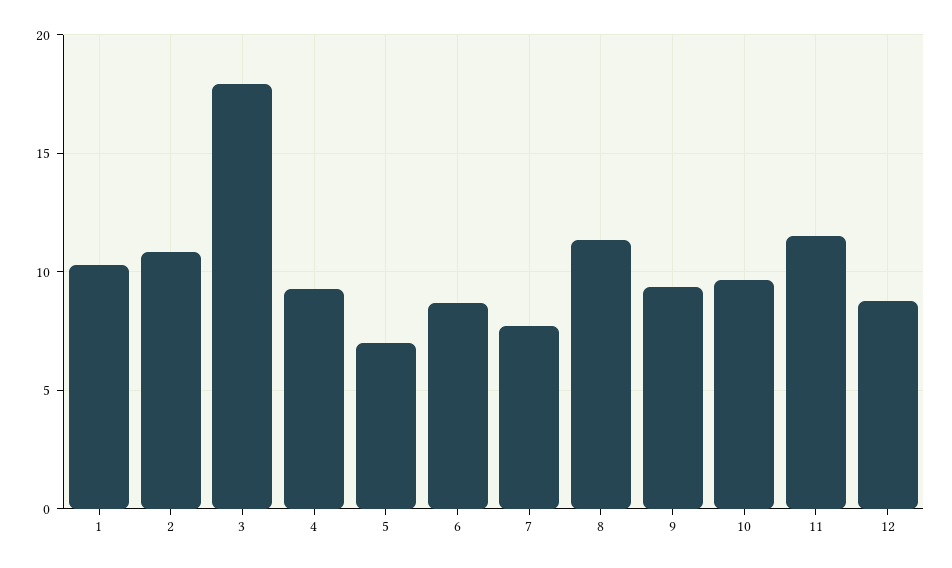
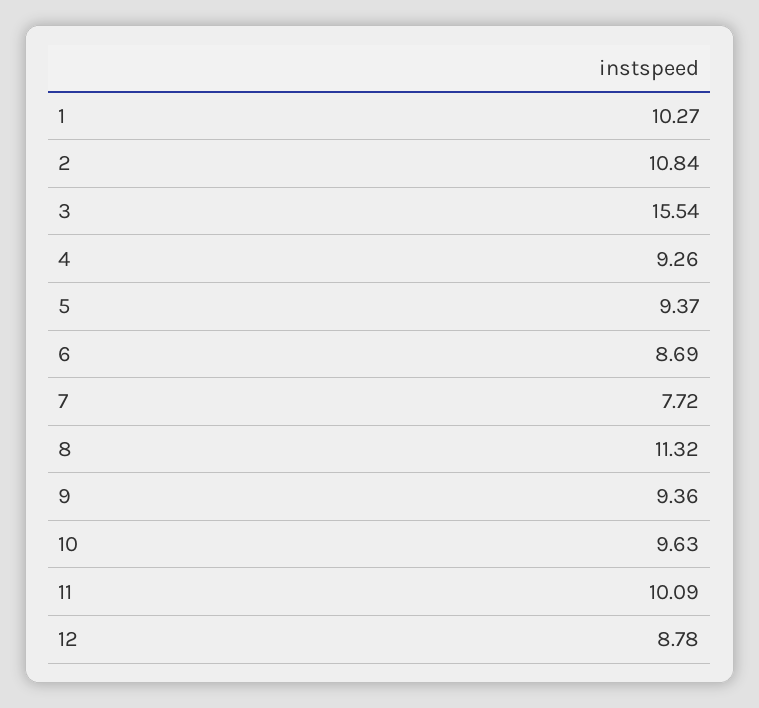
3: 18 -> 15.54
5: 7 -> 9.37
11: 11.5 -> 10.09

